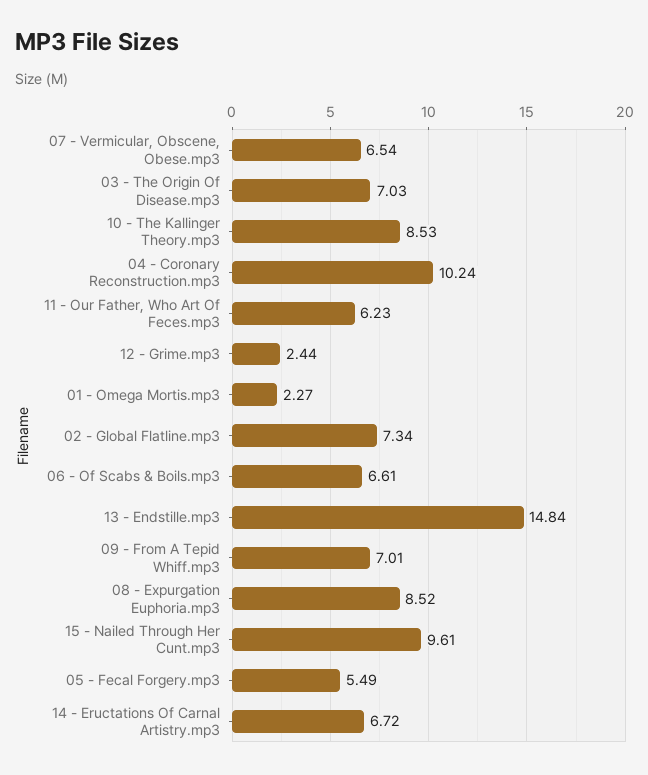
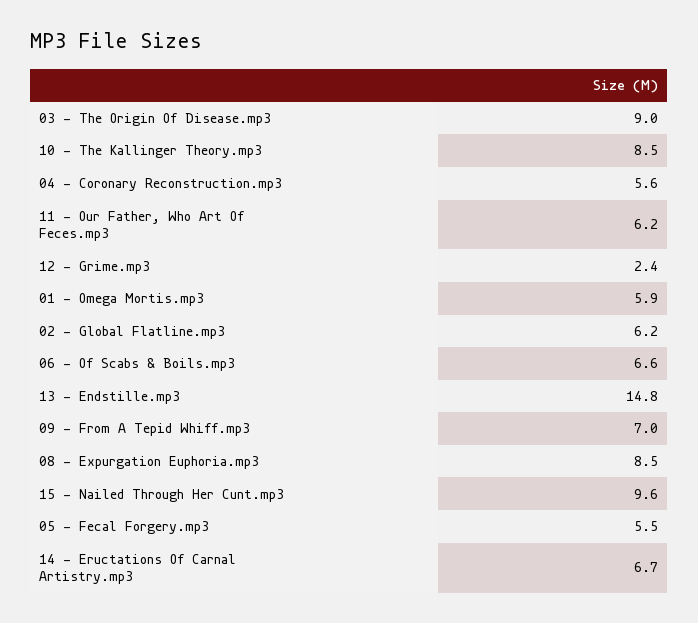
07 - Vermicular, Obscene, Obese.mp3: 6.54 -> none
03 - The Origin Of Disease.mp3: 7.03 -> 9
04 - Coronary Reconstruction.mp3: 10.24 -> 5.6
01 - Omega Mortis.mp3: 2.27 -> 5.9
02 - Global Flatline.mp3: 7.34 -> 6.2

